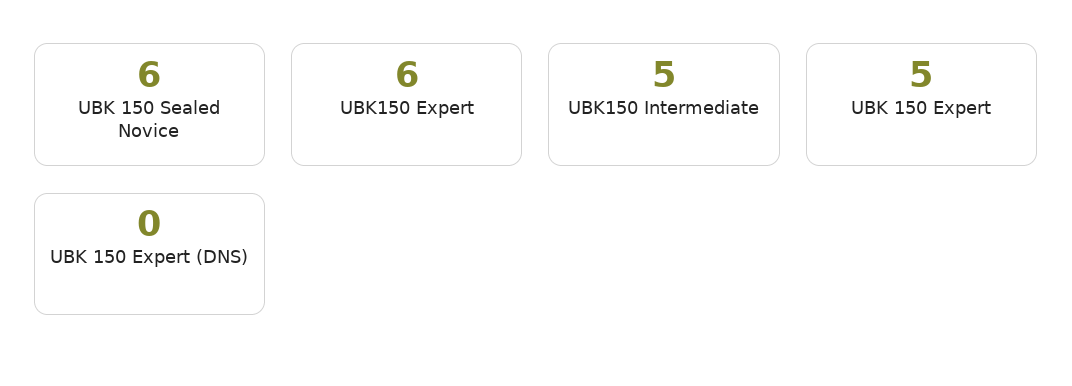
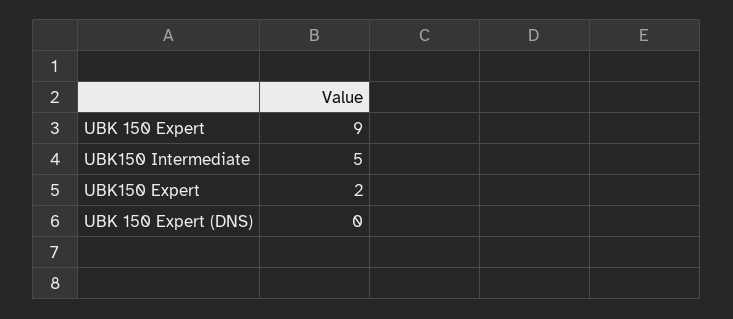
UBK 150 Sealed Novice: 6 -> none
UBK150 Expert: 6 -> 2
UBK 150 Expert: 5 -> 9

